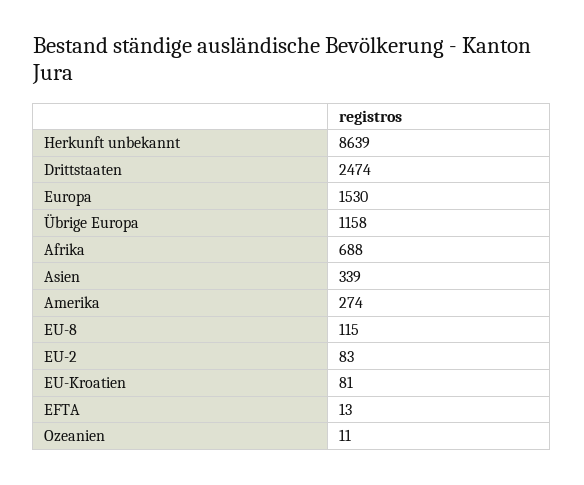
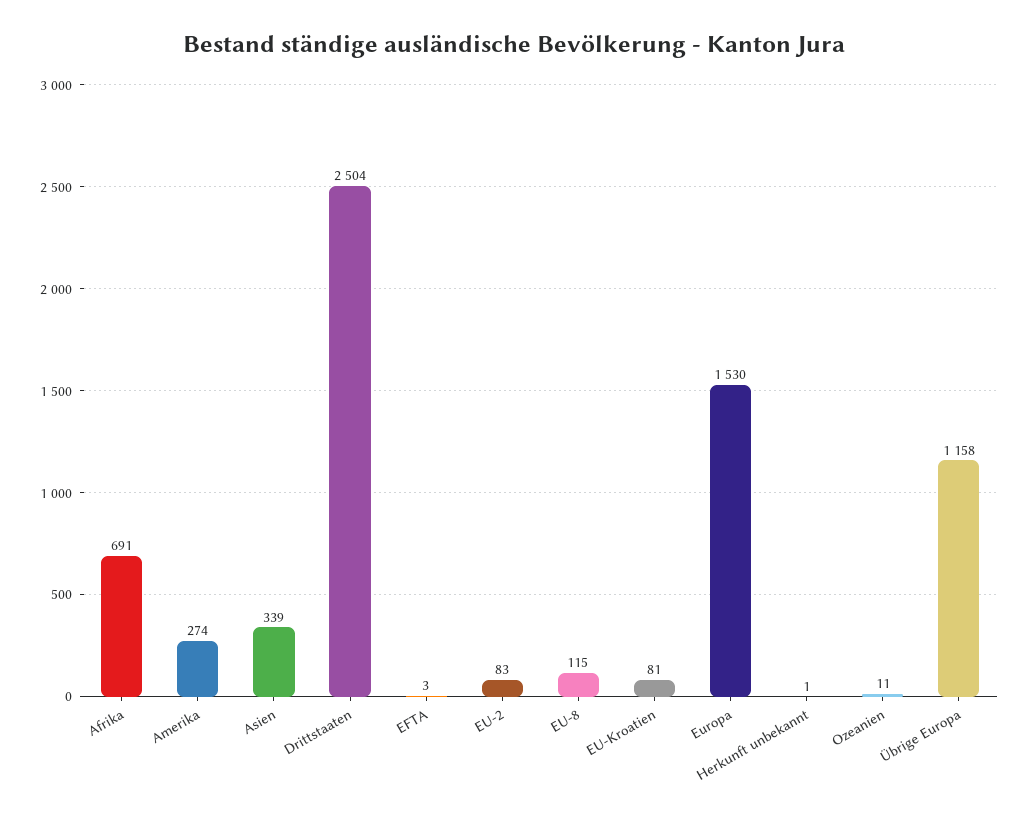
Herkunft unbekannt: 8639 -> 1
Drittstaaten: 2474 -> 2504
Afrika: 688 -> 691
EFTA: 13 -> 3

